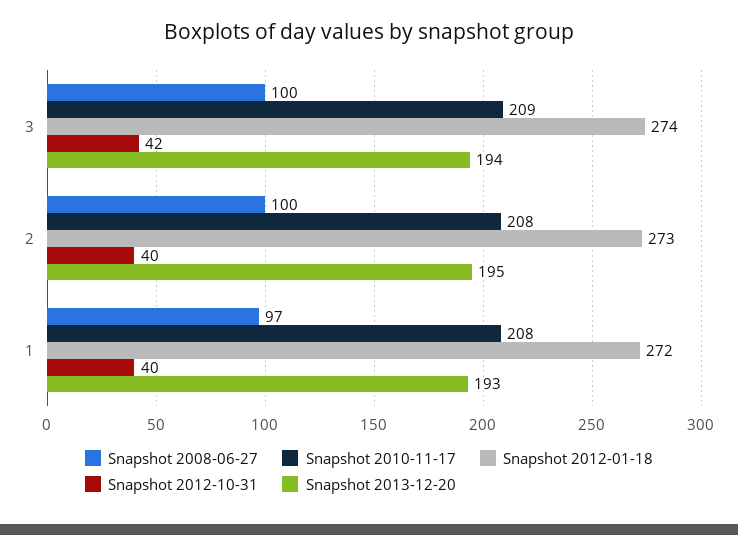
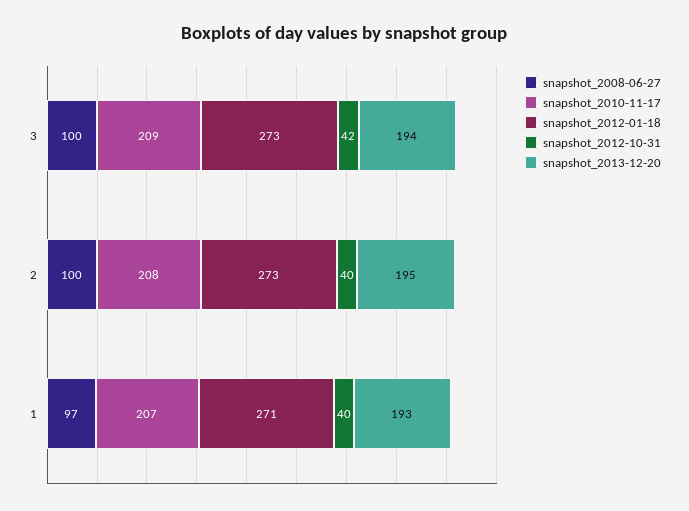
Snapshot 2012-01-18, 3: 274 -> 273
Snapshot 2010-11-17, 1: 208 -> 207
Snapshot 2012-01-18, 1: 272 -> 271

